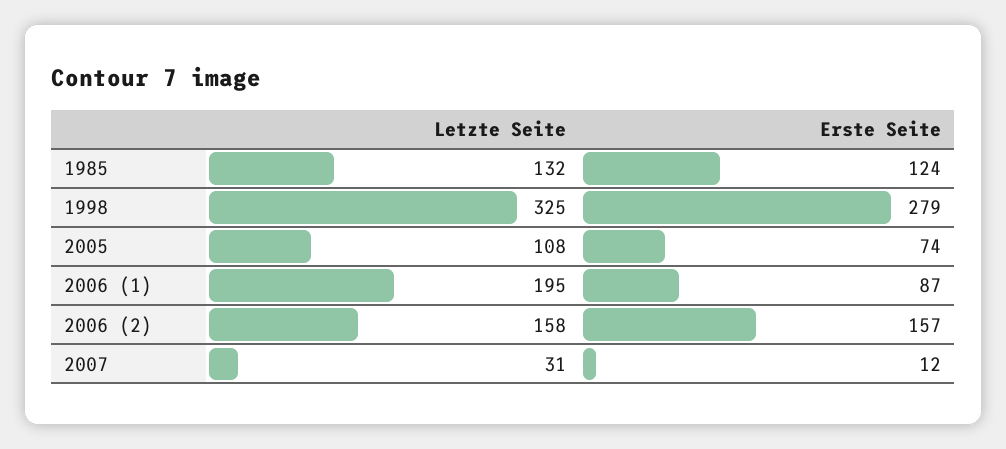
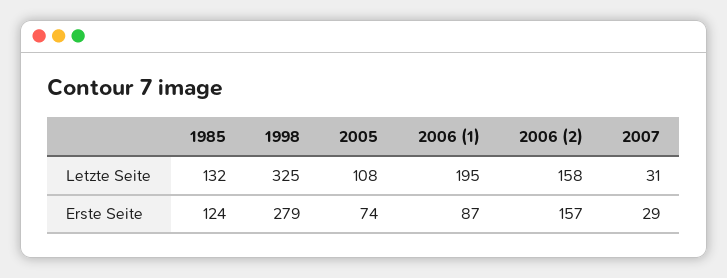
Erste Seite, 2007: 12 -> 29

